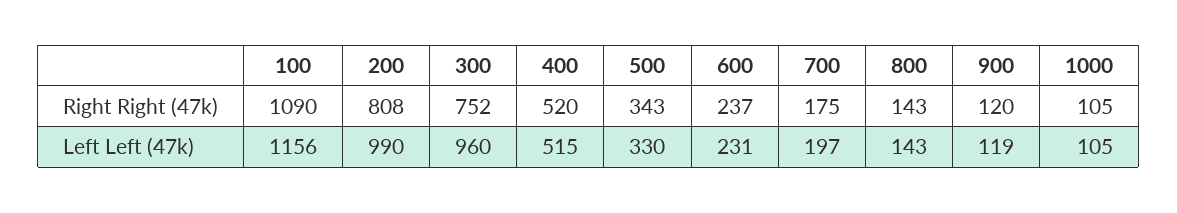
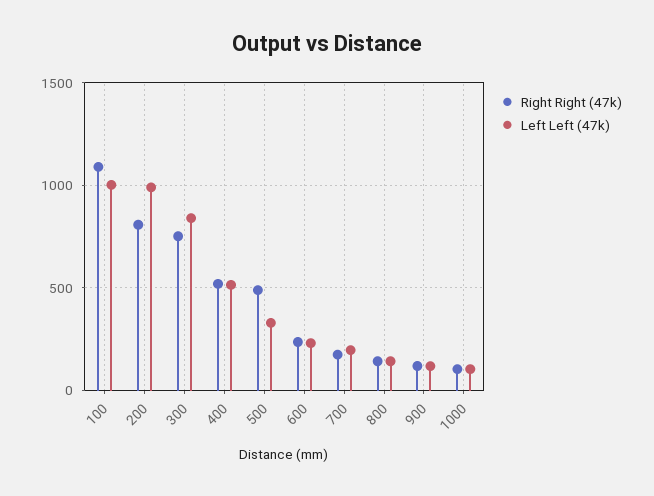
Right Right (47k), 500: 343 -> 500
Left Left (47k), 100: 1156 -> 1000
Left Left (47k), 300: 960 -> 850

